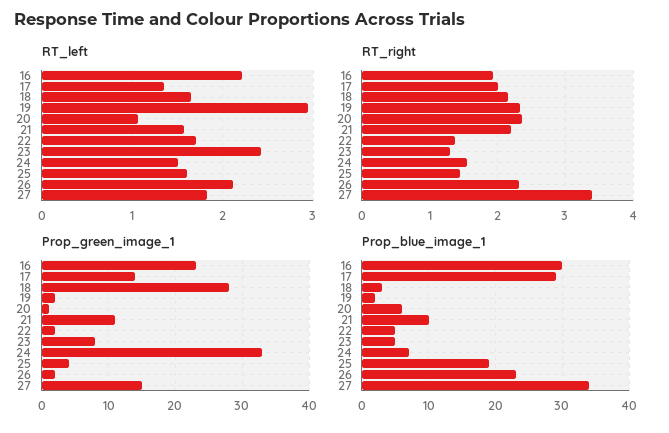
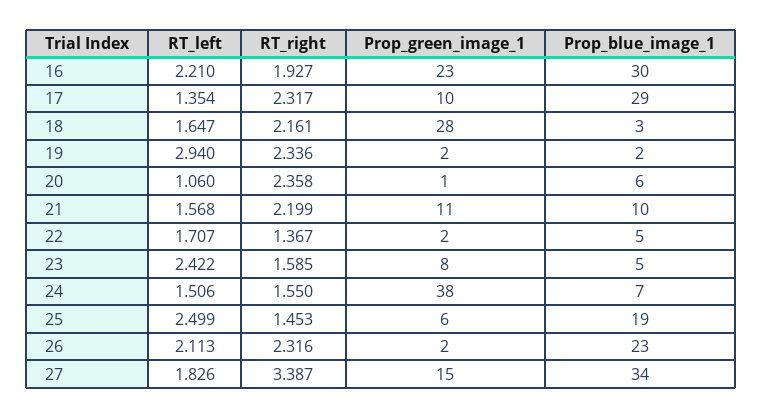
RT_left, 25: 1.6 -> 2.499
RT_right, 17: 2 -> 2.317
RT_right, 23: 1.3 -> 1.585
Prop_green_image_1, 17: 14 -> 10
Prop_green_image_1, 24: 33 -> 38
Prop_green_image_1, 25: 4 -> 6

